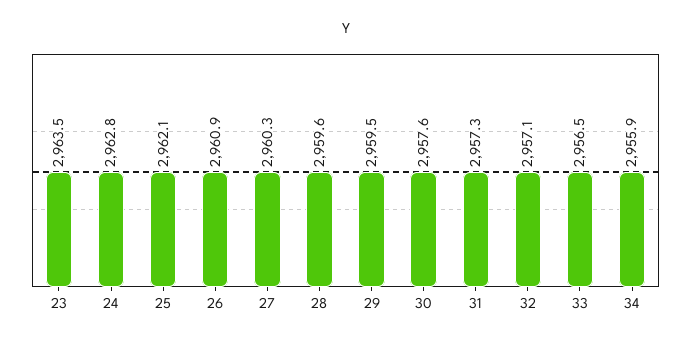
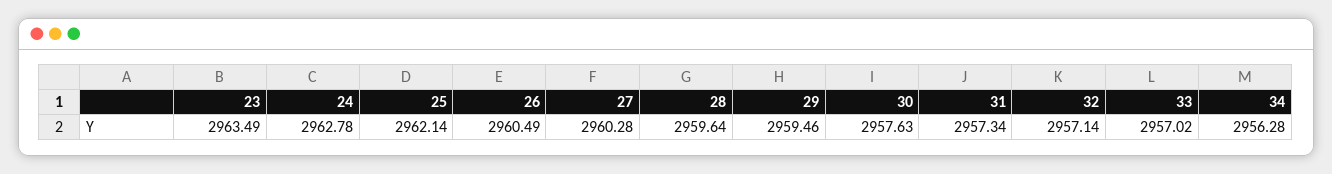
26: 2960.9 -> 2960.49
33: 2956.5 -> 2957.02
34: 2955.9 -> 2956.28

